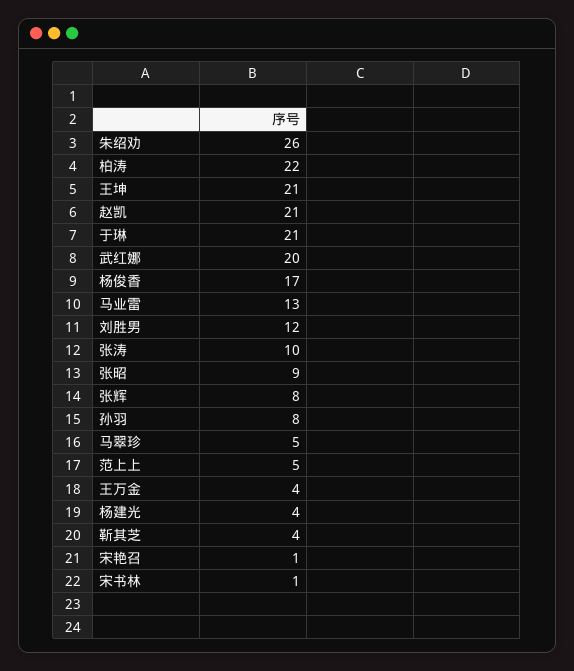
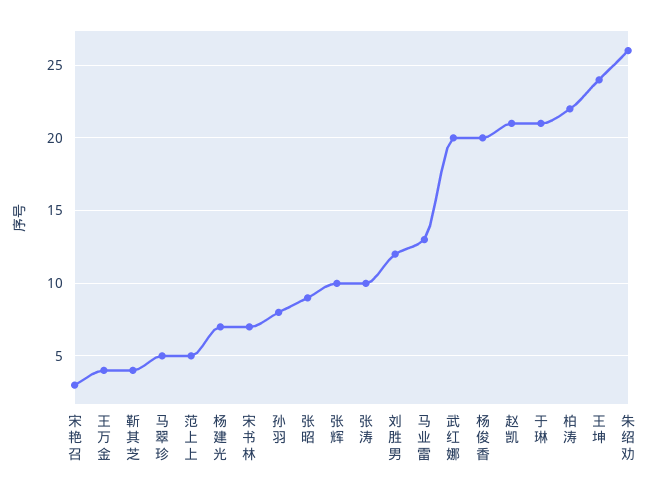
王坤: 21 -> 24
杨俊香: 17 -> 20
张辉: 8 -> 10
杨建光: 4 -> 7
宋艳召: 1 -> 3
宋书林: 1 -> 7

